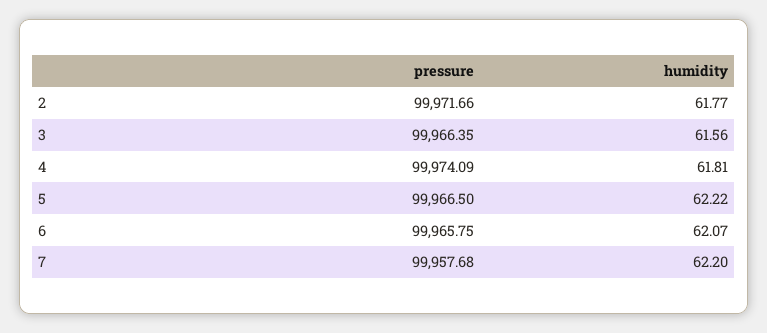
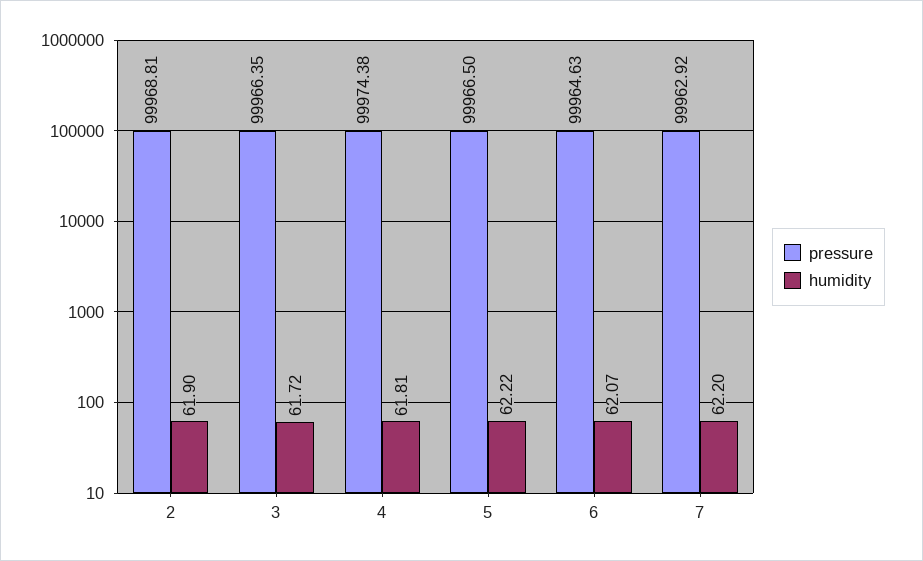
pressure, 2: 99971.66 -> 99968.81
humidity, 2: 61.77 -> 61.9
humidity, 3: 61.56 -> 61.72
pressure, 4: 99974.09 -> 99974.38
pressure, 6: 99965.75 -> 99964.63
pressure, 7: 99957.68 -> 99962.92

